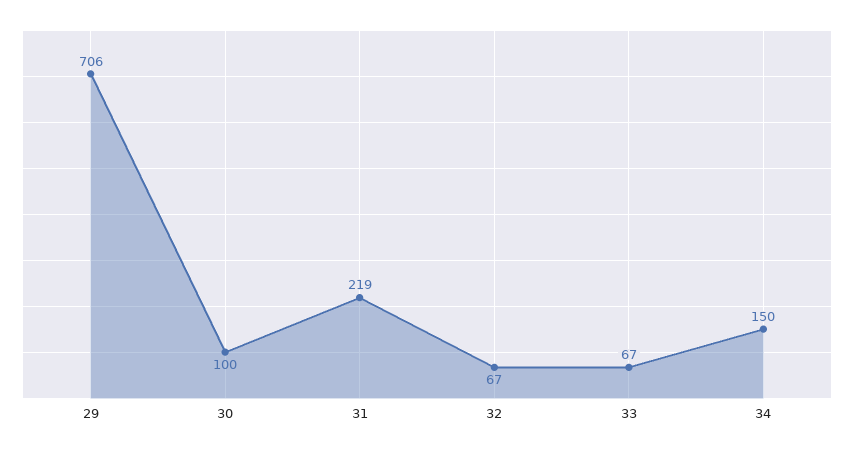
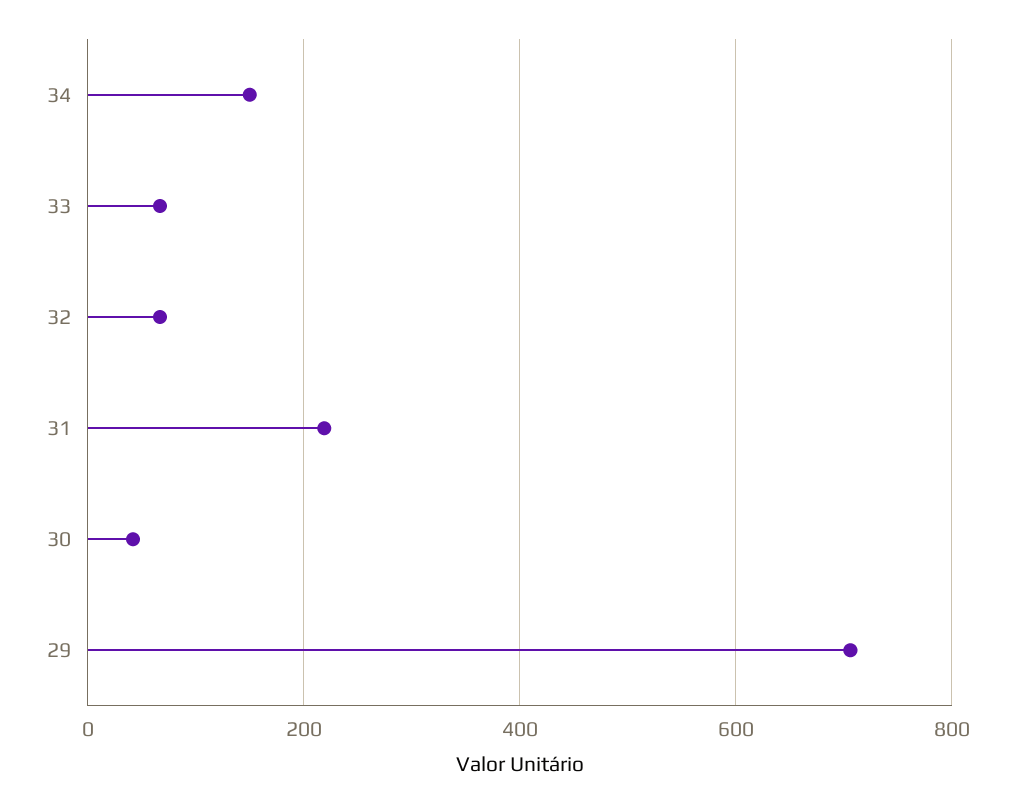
30: 100 -> 40

